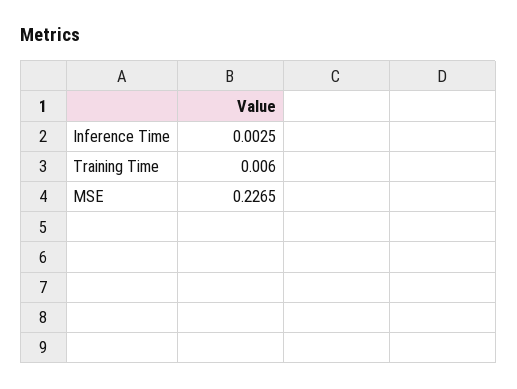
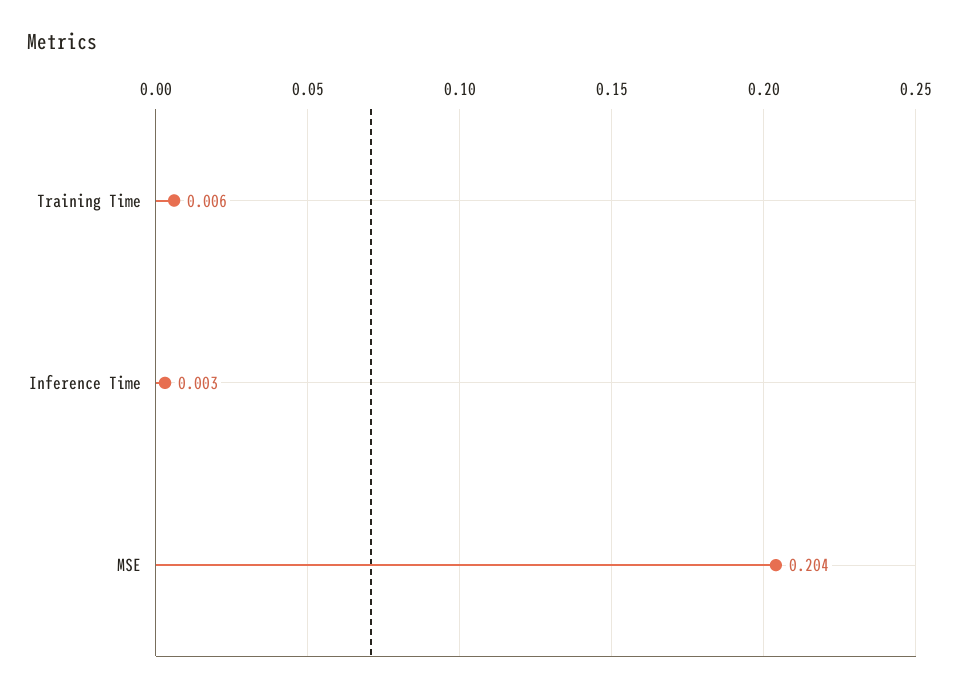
MSE: 0.2265 -> 0.204

